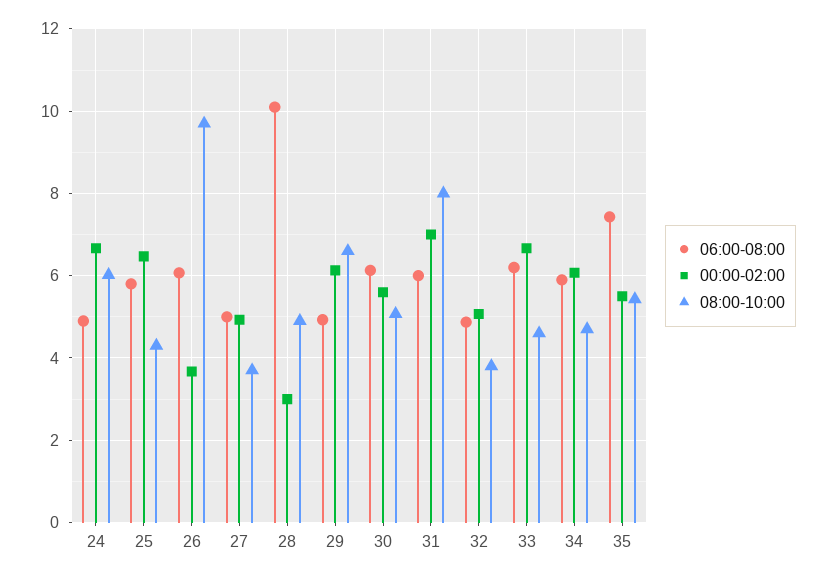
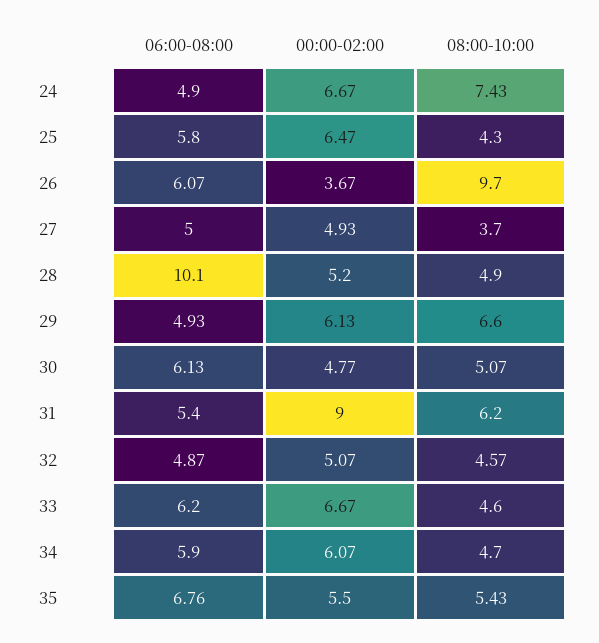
08:00-10:00, 24: 6 -> 7.43
00:00-02:00, 28: 3 -> 5.2
00:00-02:00, 30: 5.6 -> 4.77
06:00-08:00, 31: 6 -> 5.4
00:00-02:00, 31: 7 -> 9
08:00-10:00, 31: 8 -> 6.2
08:00-10:00, 32: 3.8 -> 4.57
06:00-08:00, 35: 7.4 -> 6.76

